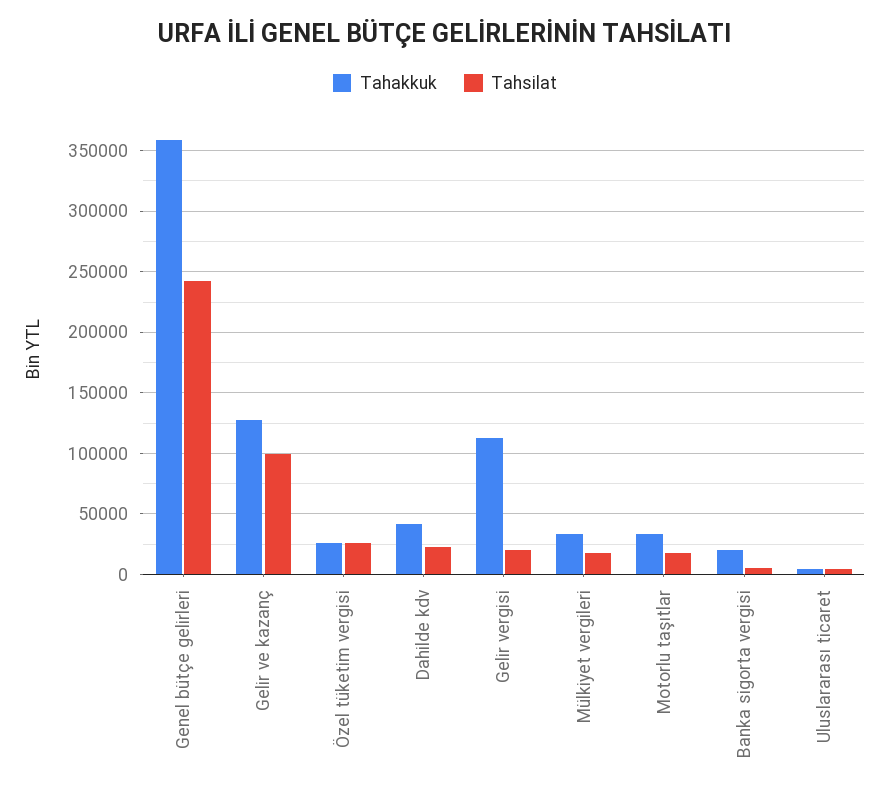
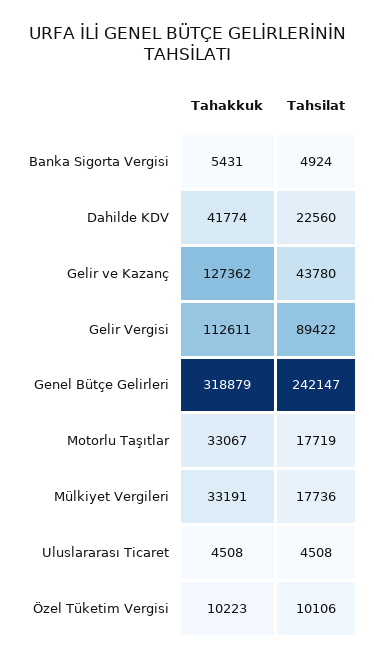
Tahakkuk, Genel bütçe gelirleri: 360000 -> 318879
Tahsilat, Gelir ve kazanç: 100000 -> 43780
Tahakkuk, Özel tüketim vergisi: 25000 -> 10223
Tahsilat, Özel tüketim vergisi: 25000 -> 10106
Tahsilat, Gelir vergisi: 20000 -> 89422
Tahakkuk, Banka sigorta vergisi: 20000 -> 5431

